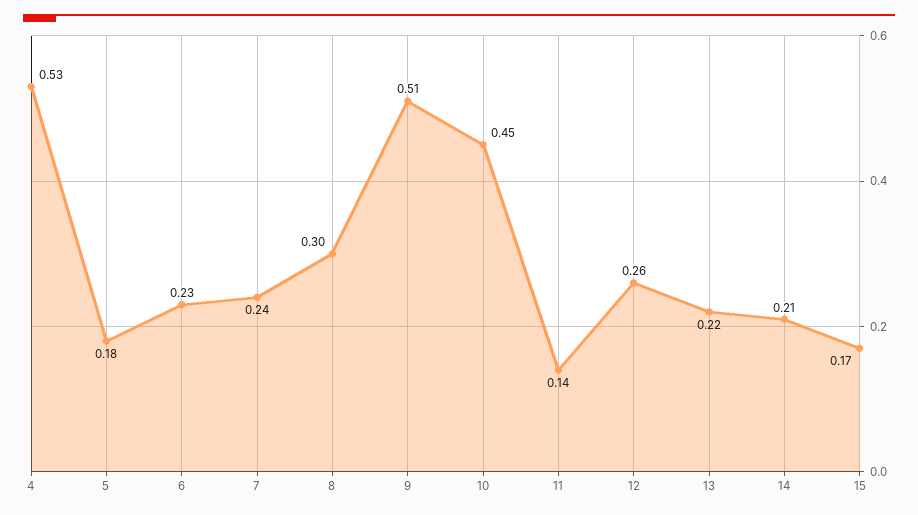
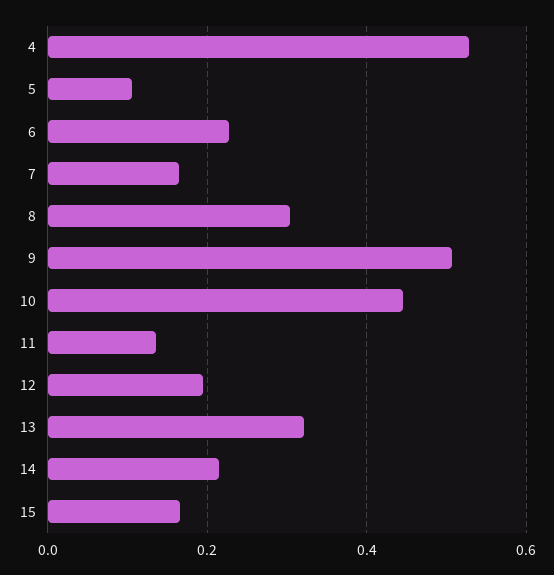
5: 0.18 -> 0.1
7: 0.24 -> 0.16
12: 0.26 -> 0.2
13: 0.22 -> 0.32

